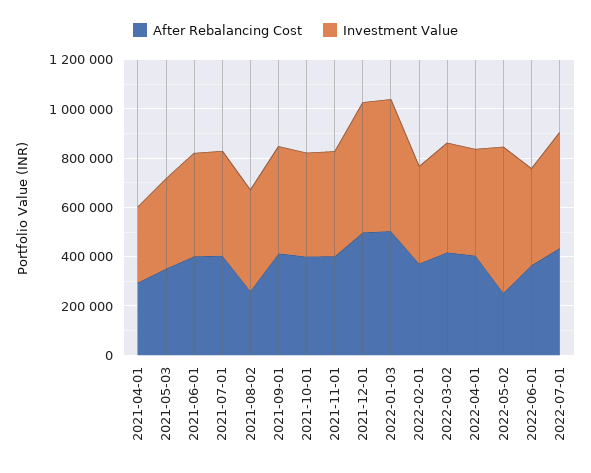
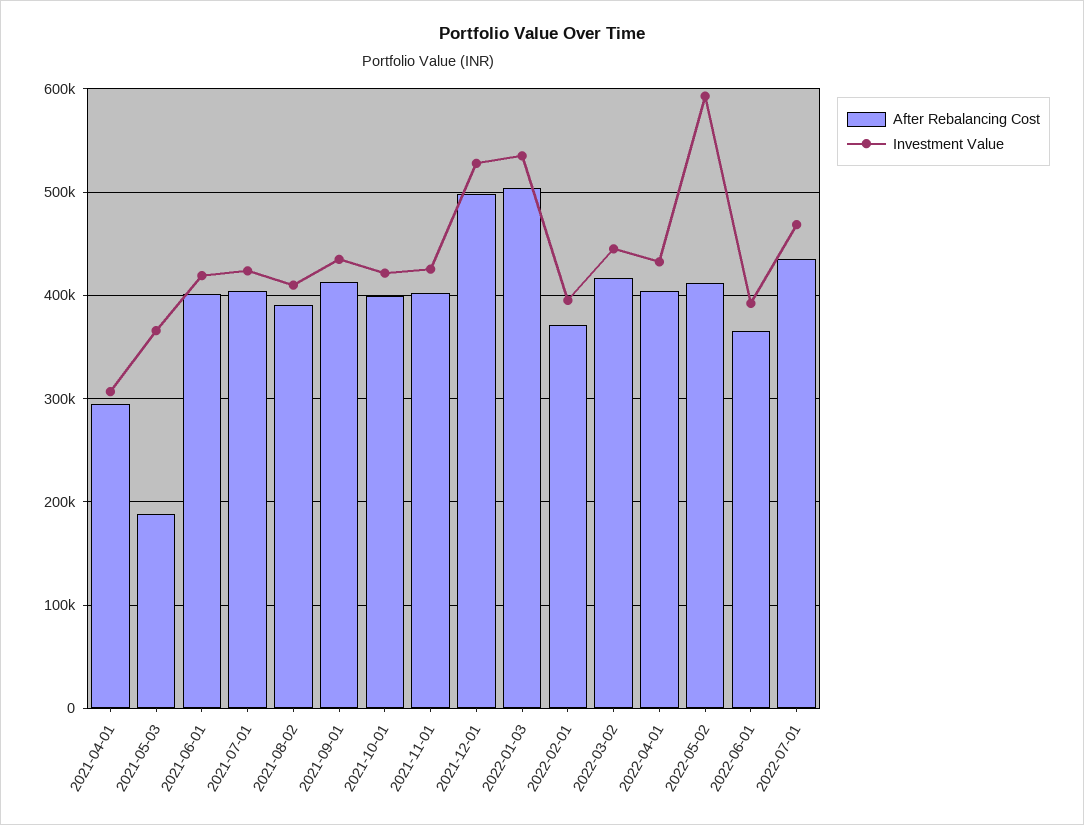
After Rebalancing Cost, 2021-05-03: 350000 -> 190000
After Rebalancing Cost, 2021-08-02: 250000 -> 390000
After Rebalancing Cost, 2022-05-02: 250000 -> 410000

